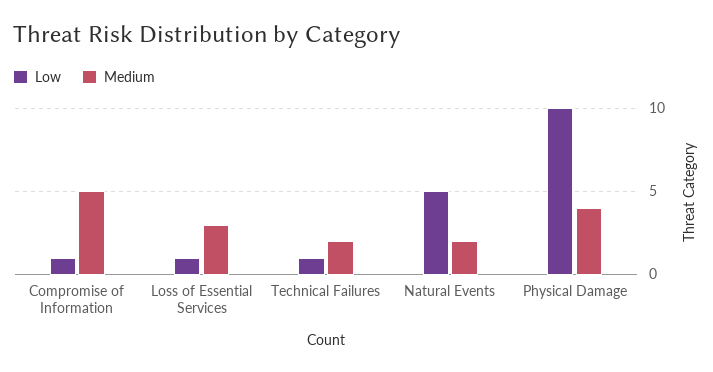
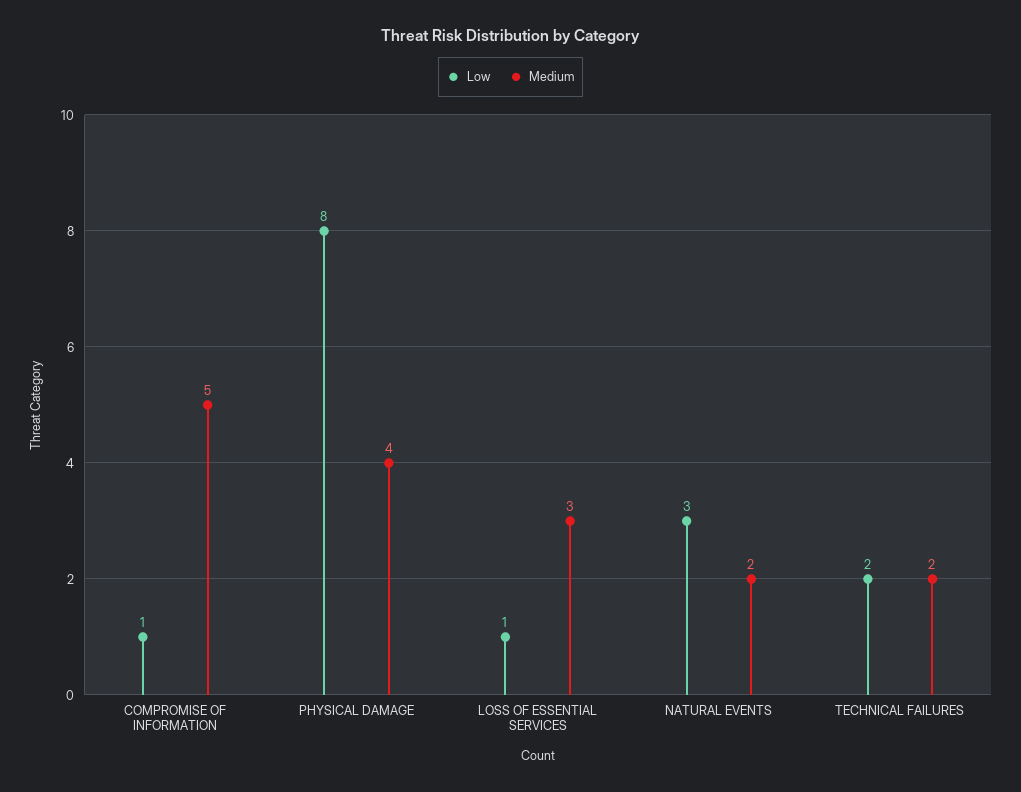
Low, Technical Failures: 1 -> 2
Low, Natural Events: 5 -> 3
Low, Physical Damage: 10 -> 8

